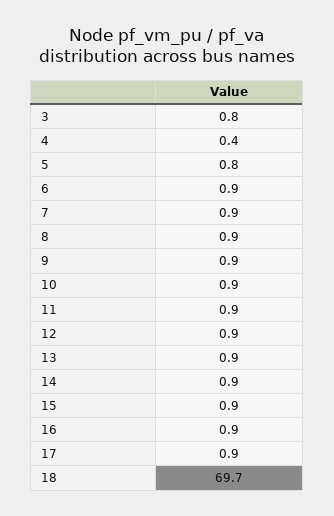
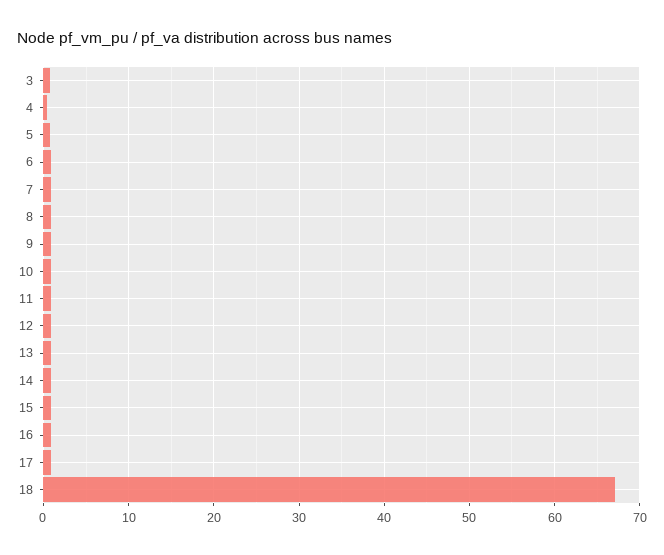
18: 69.7 -> 67

